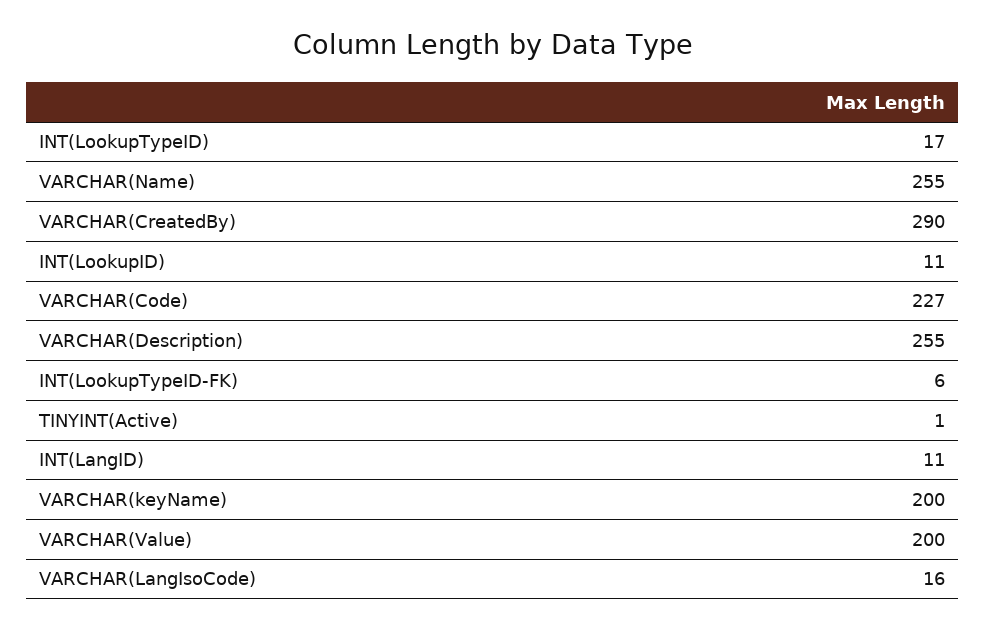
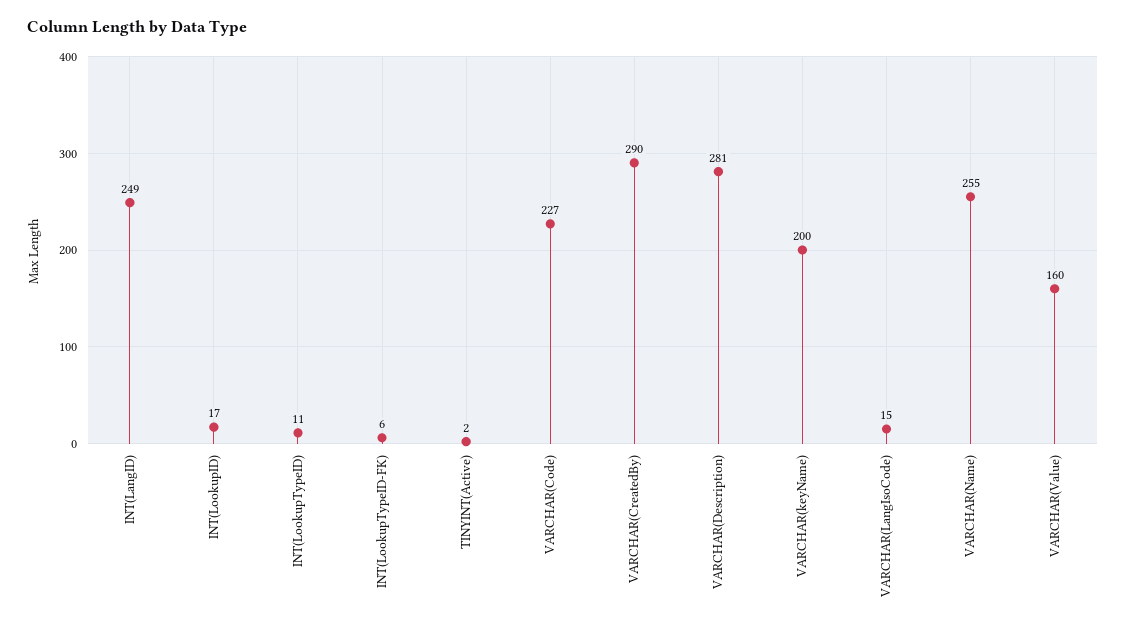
INT(LookupTypeID): 17 -> 11
INT(LookupID): 11 -> 17
VARCHAR(Description): 255 -> 281
TINYINT(Active): 1 -> 2
INT(LangID): 11 -> 249
VARCHAR(Value): 200 -> 160
VARCHAR(LangIsoCode): 16 -> 15

